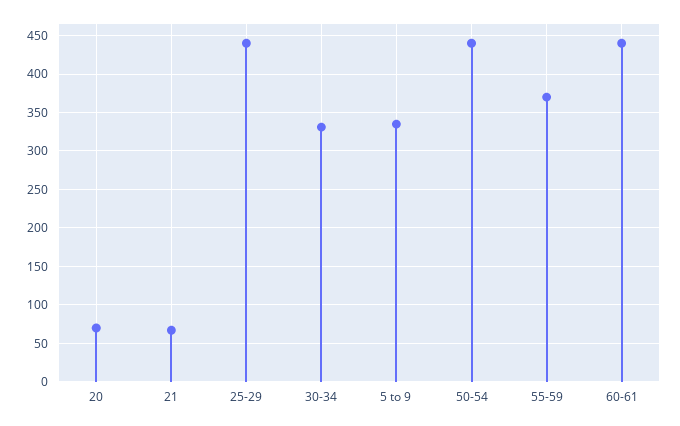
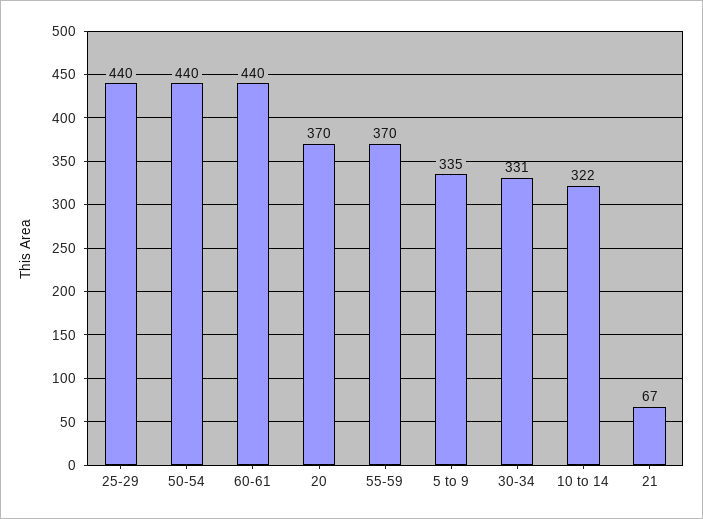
20: 70 -> 370
10 to 14: none -> 322

